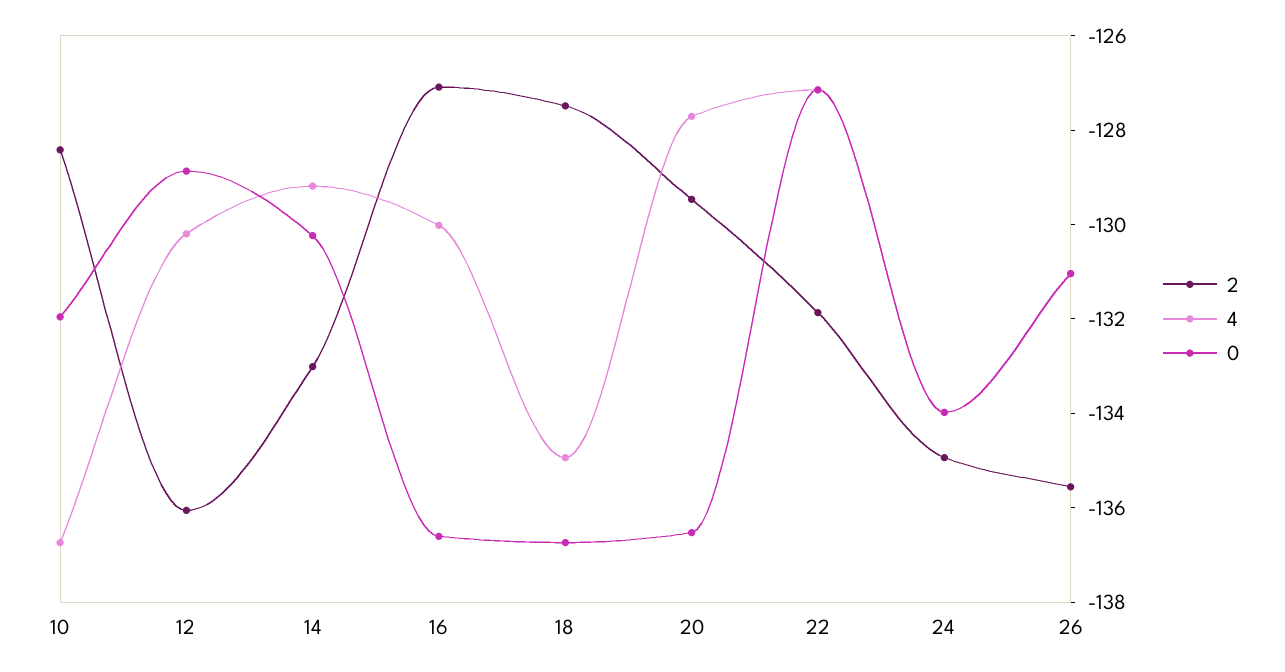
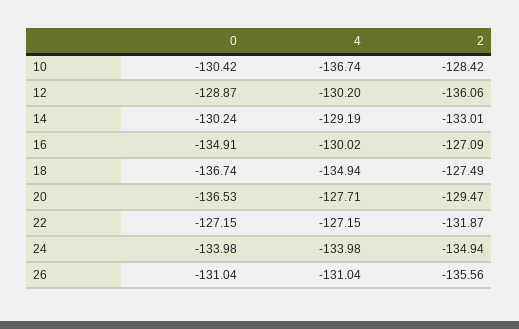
0, 10: -132 -> -130.42
0, 16: -136.5 -> -134.91

